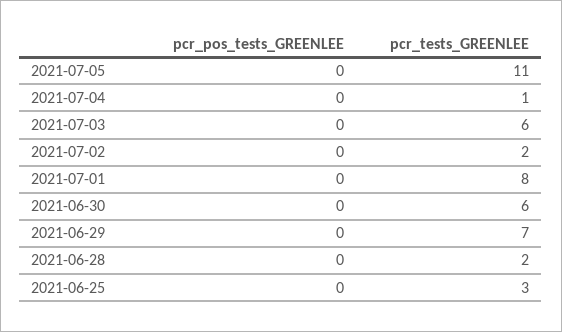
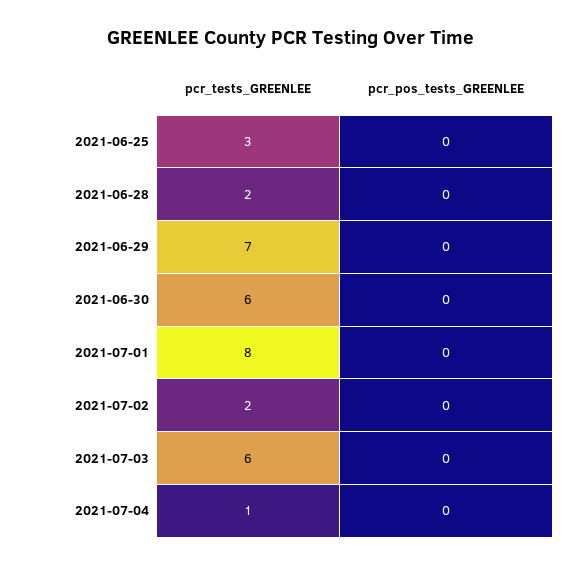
pcr_pos_tests_GREENLEE, 2021-07-05: 0 -> none
pcr_tests_GREENLEE, 2021-07-05: 11 -> none

